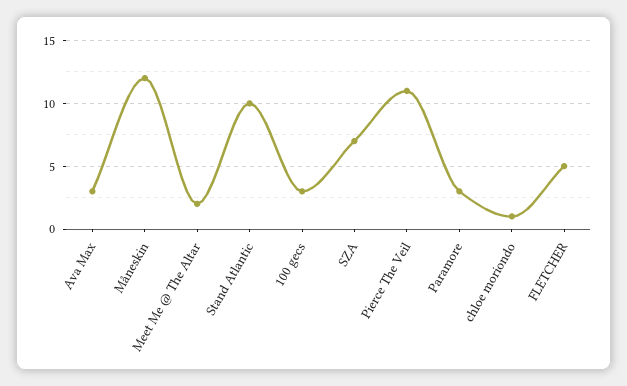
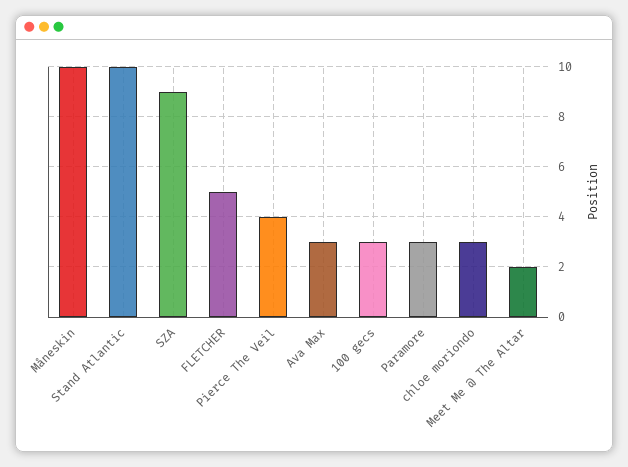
Måneskin: 12 -> 10
SZA: 7 -> 9
Pierce The Veil: 11 -> 4
chloe moriondo: 1 -> 3

